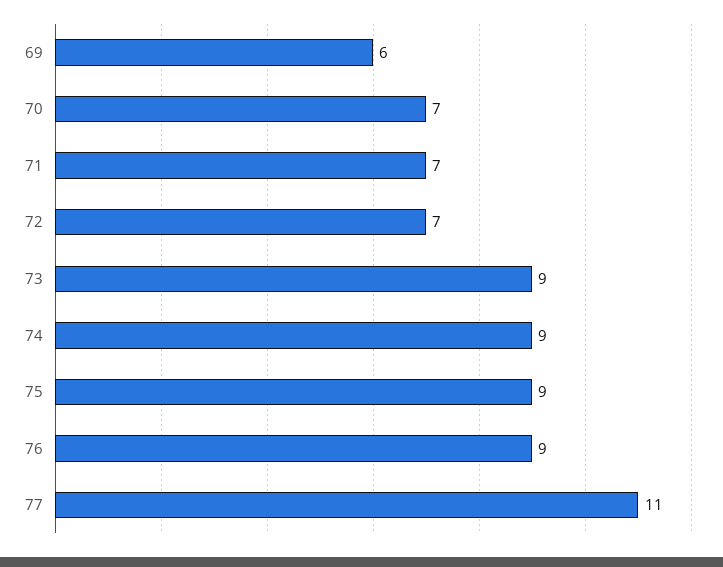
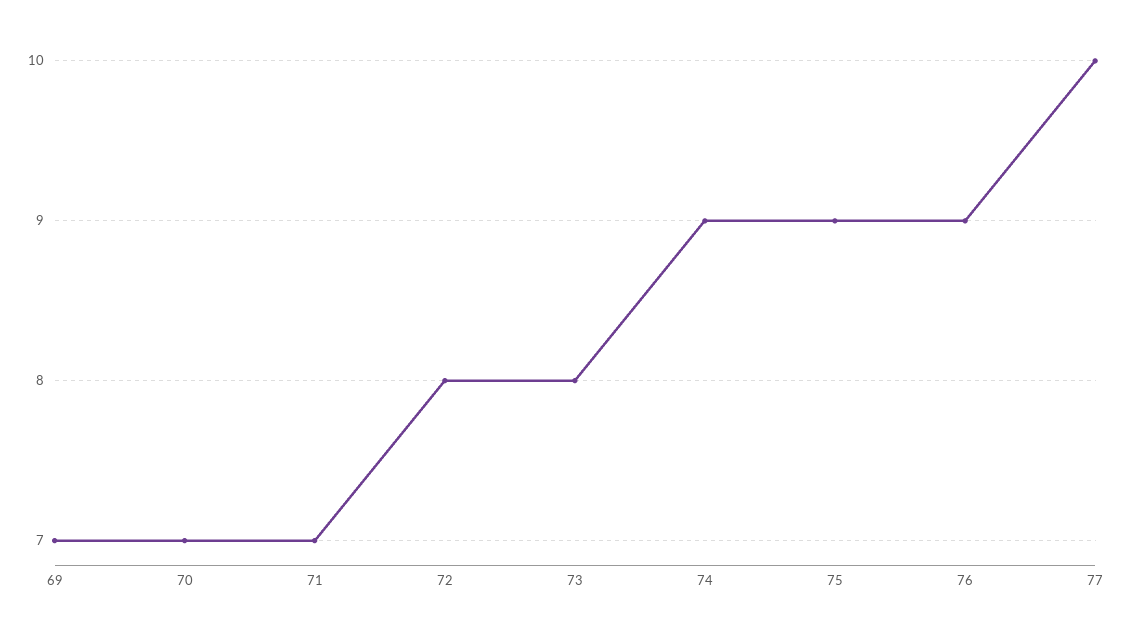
69: 6 -> 7
72: 7 -> 8
73: 9 -> 8
77: 11 -> 10

